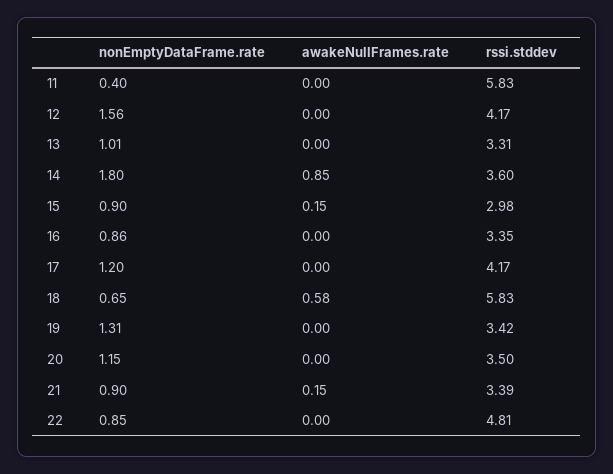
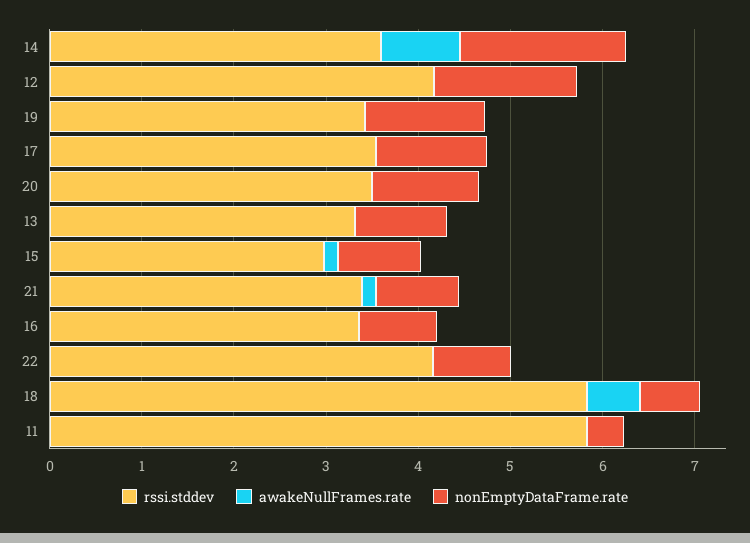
rssi.stddev, 17: 4.17 -> 3.6
rssi.stddev, 22: 4.81 -> 4.2

